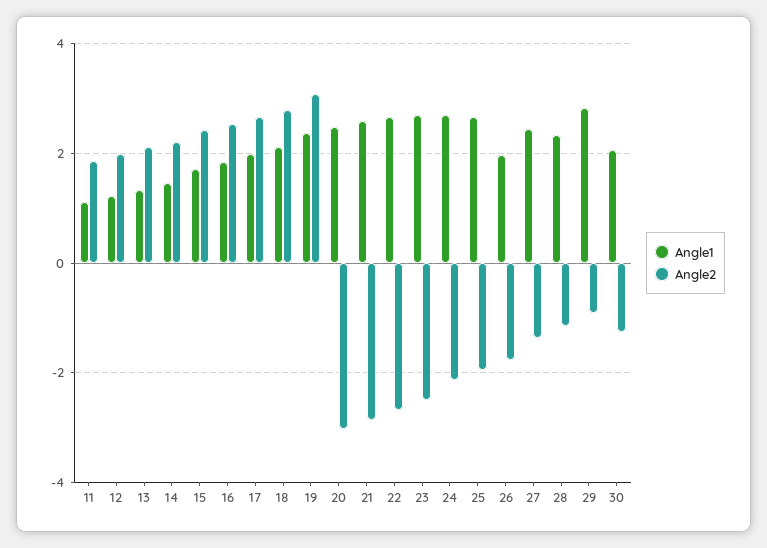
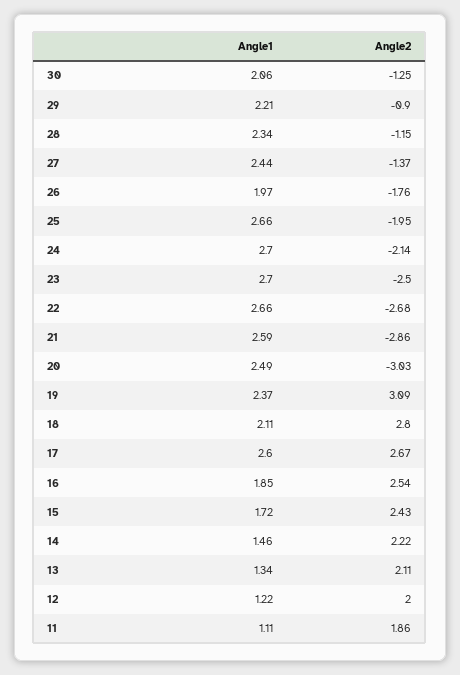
Angle1, 17: 2 -> 2.6
Angle1, 29: 2.8 -> 2.21

